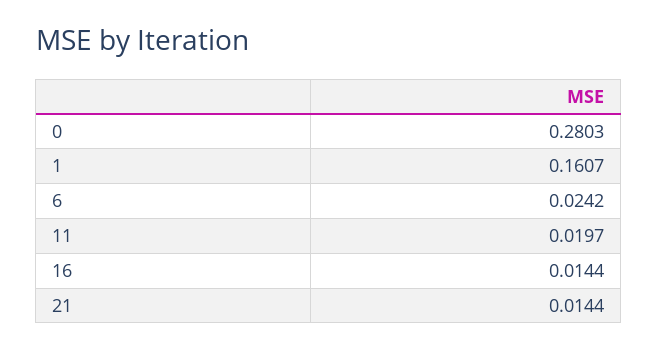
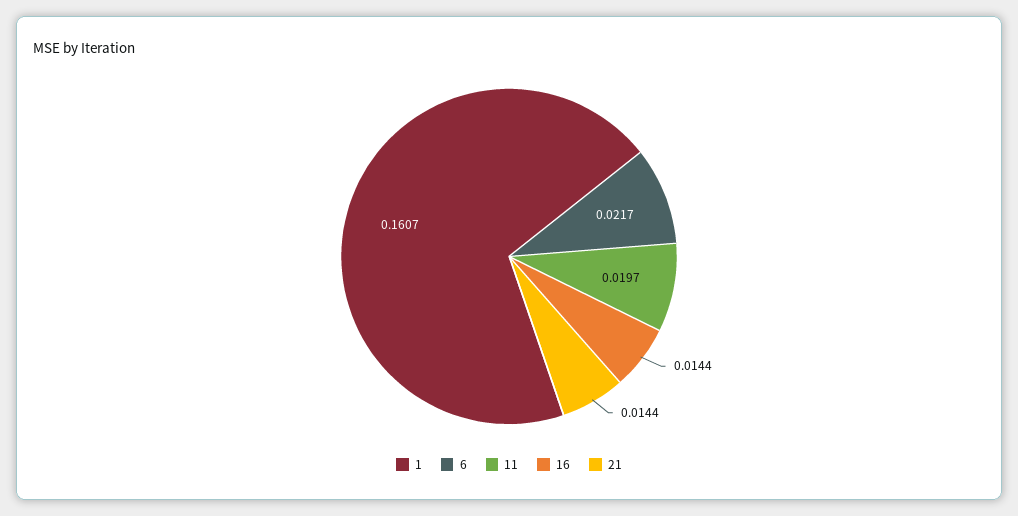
0: 0.2803 -> none
6: 0.0242 -> 0.0217

